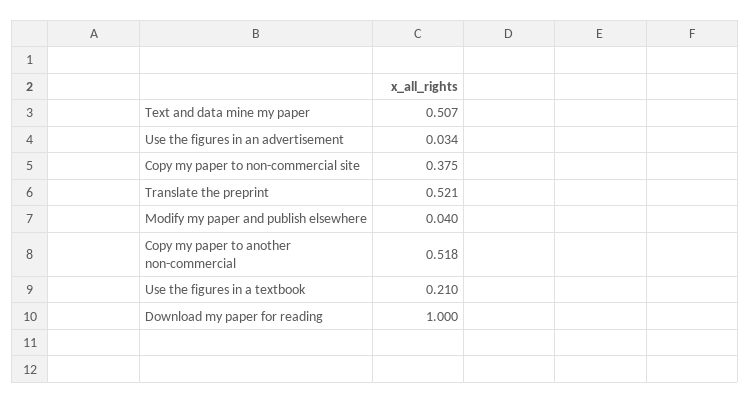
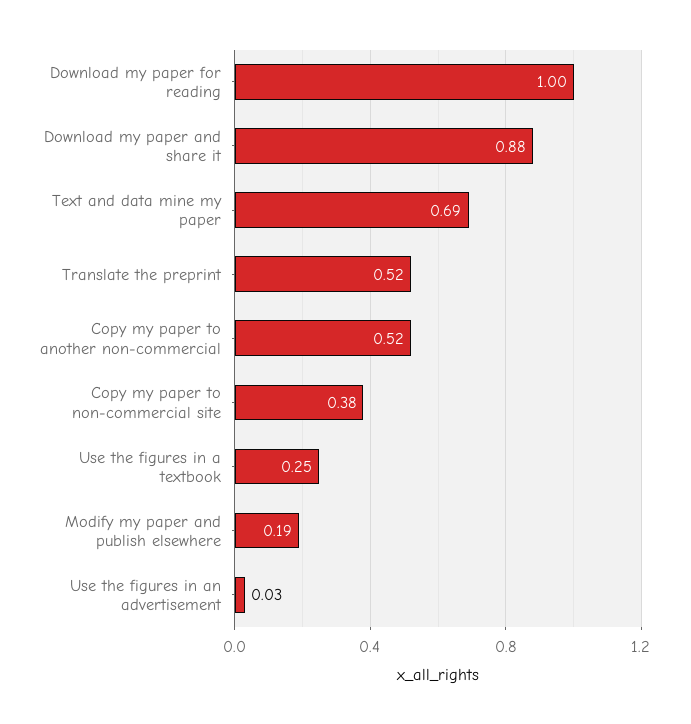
Text and data mine my paper: 0.507 -> 0.69
Modify my paper and publish elsewhere: 0.04 -> 0.19
Use the figures in a textbook: 0.21 -> 0.25
Download my paper and share it: none -> 0.88

